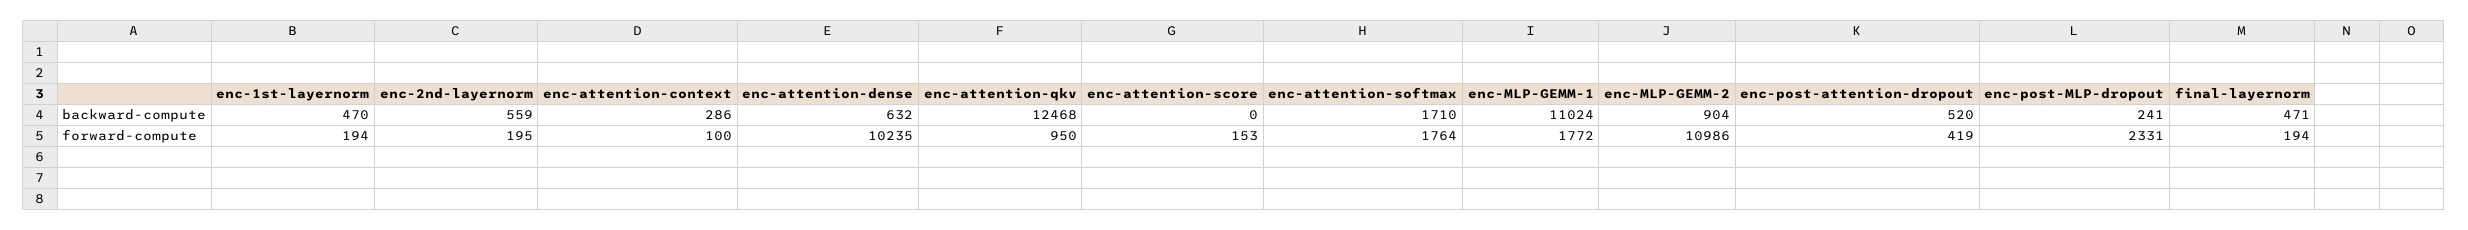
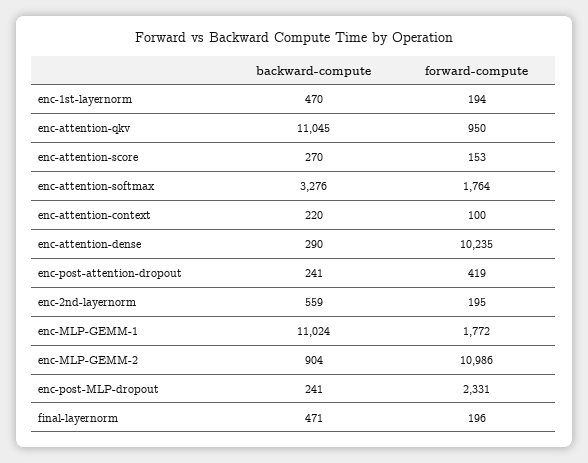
enc-attention-context, backward-compute: 286 -> 220
enc-attention-dense, backward-compute: 632 -> 290
enc-attention-qkv, backward-compute: 12468 -> 11045
enc-attention-score, backward-compute: 0 -> 270
enc-attention-softmax, backward-compute: 1710 -> 3276
enc-post-attention-dropout, backward-compute: 520 -> 241
final-layernorm, forward-compute: 194 -> 196

